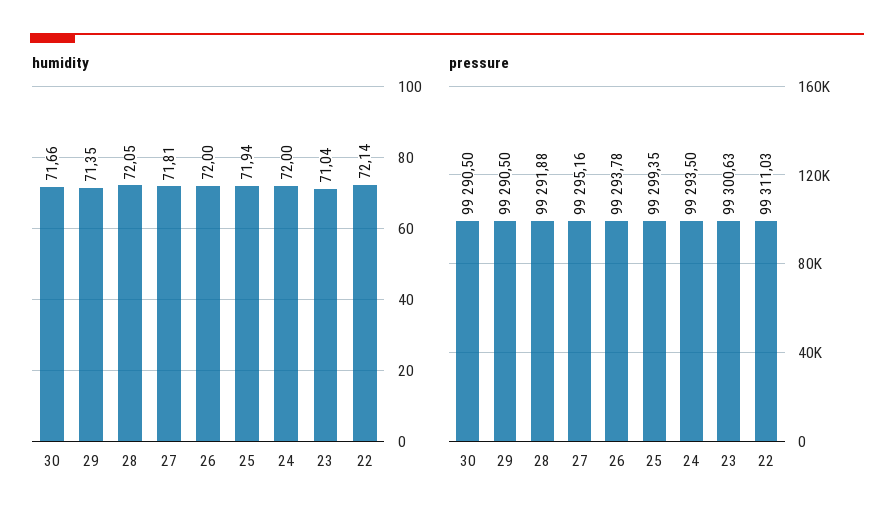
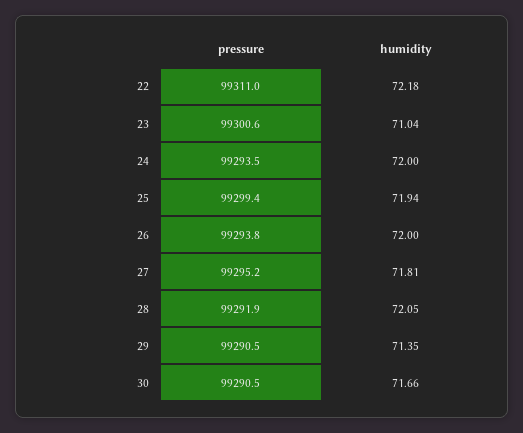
humidity, 22: 72.14 -> 72.18

